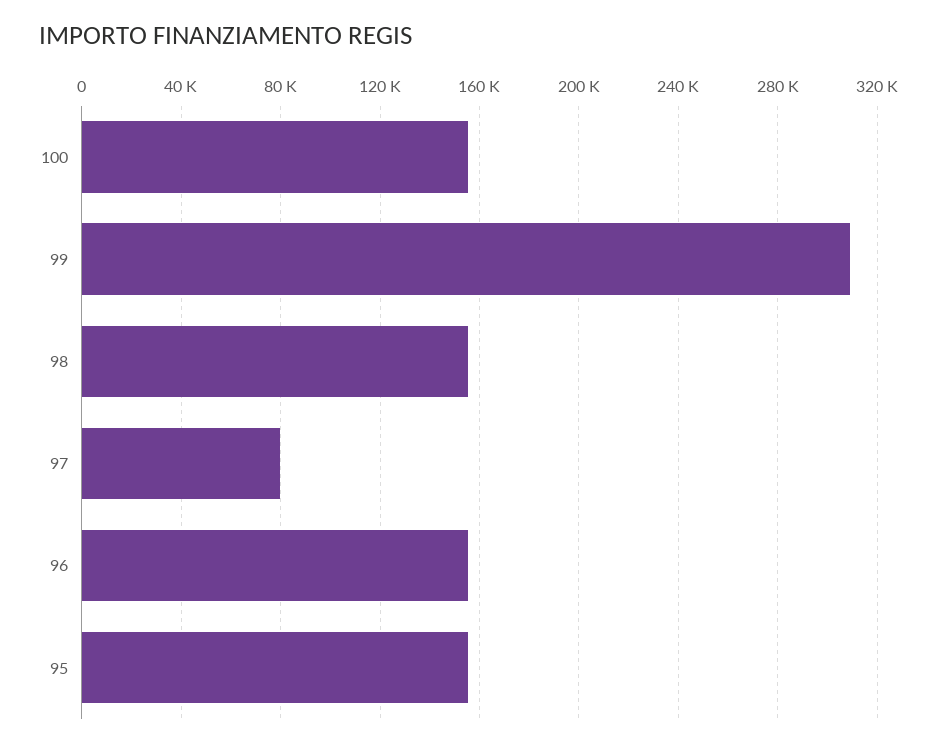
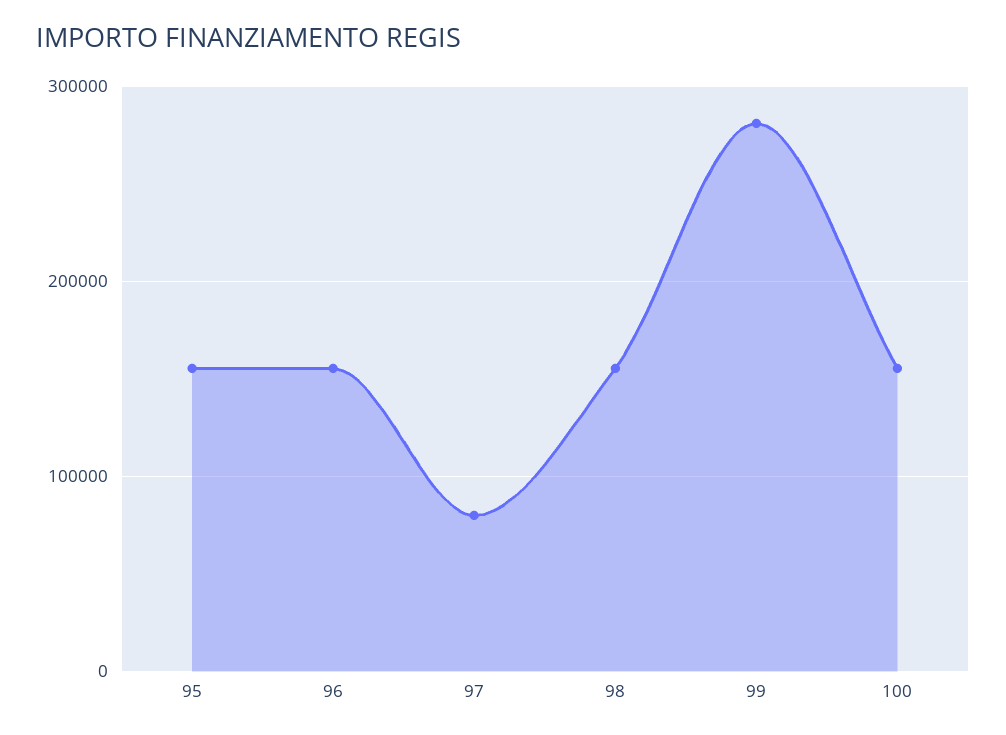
99: 310000 -> 280000

